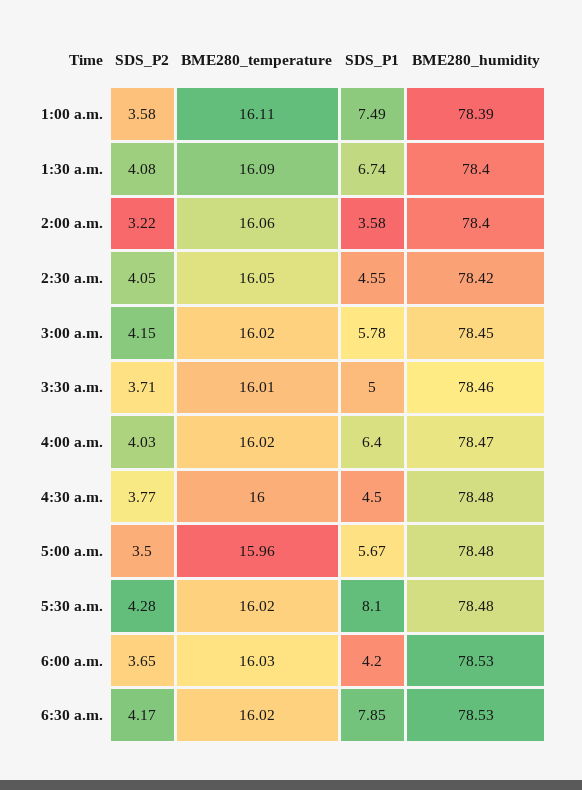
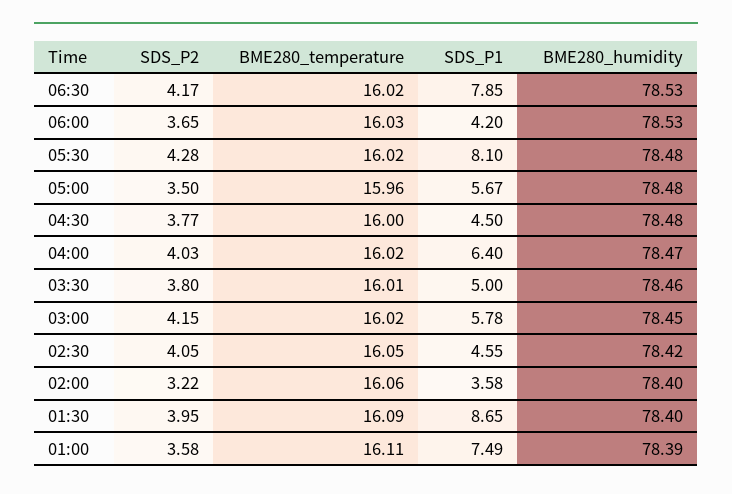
SDS_P2, 1:30 a.m.: 4.08 -> 3.95
SDS_P1, 1:30 a.m.: 6.74 -> 8.65
SDS_P2, 3:30 a.m.: 3.71 -> 3.8

